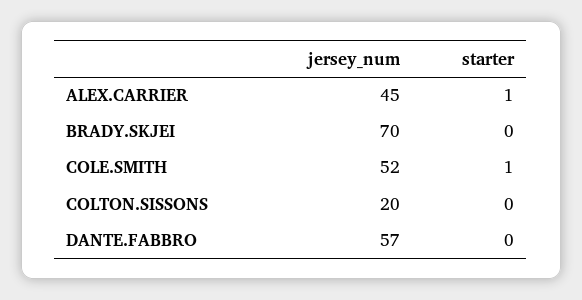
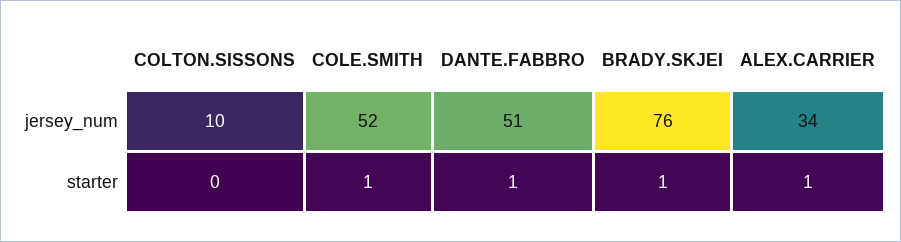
jersey_num, ALEX.CARRIER: 45 -> 34
jersey_num, BRADY.SKJEI: 70 -> 76
starter, BRADY.SKJEI: 0 -> 1
jersey_num, COLTON.SISSONS: 20 -> 10
jersey_num, DANTE.FABBRO: 57 -> 51
starter, DANTE.FABBRO: 0 -> 1

